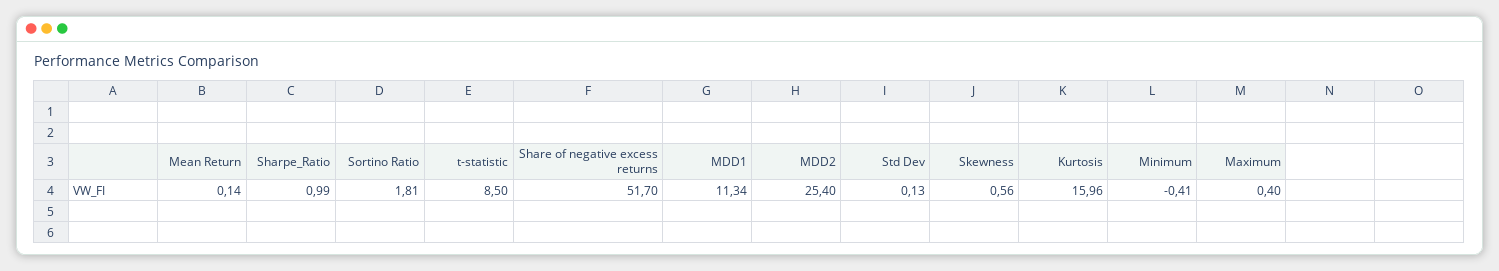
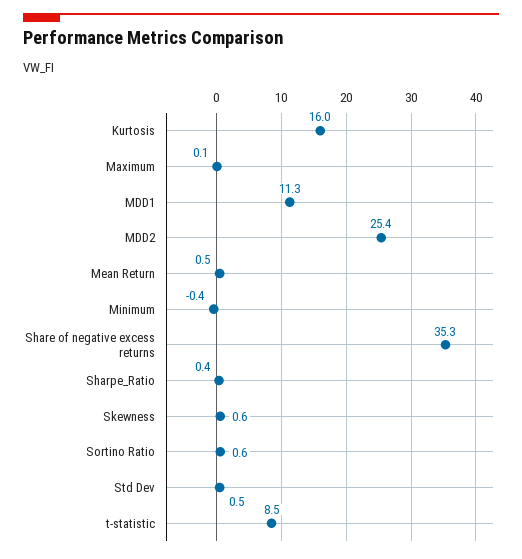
Mean Return: 0.14 -> 0.5
Sharpe_Ratio: 0.99 -> 0.4
Sortino Ratio: 1.81 -> 0.6
Share of negative excess returns: 51.7 -> 35.3
Std Dev: 0.13 -> 0.5
Maximum: 0.4 -> 0.1

